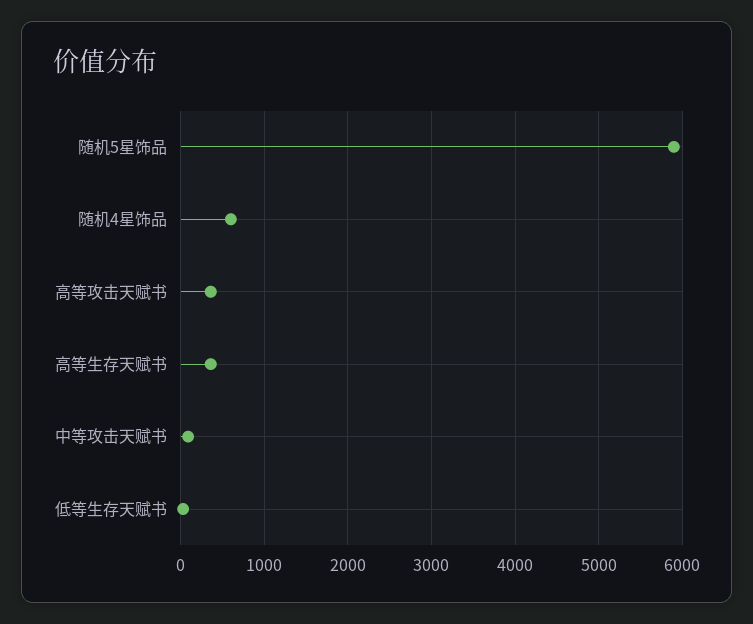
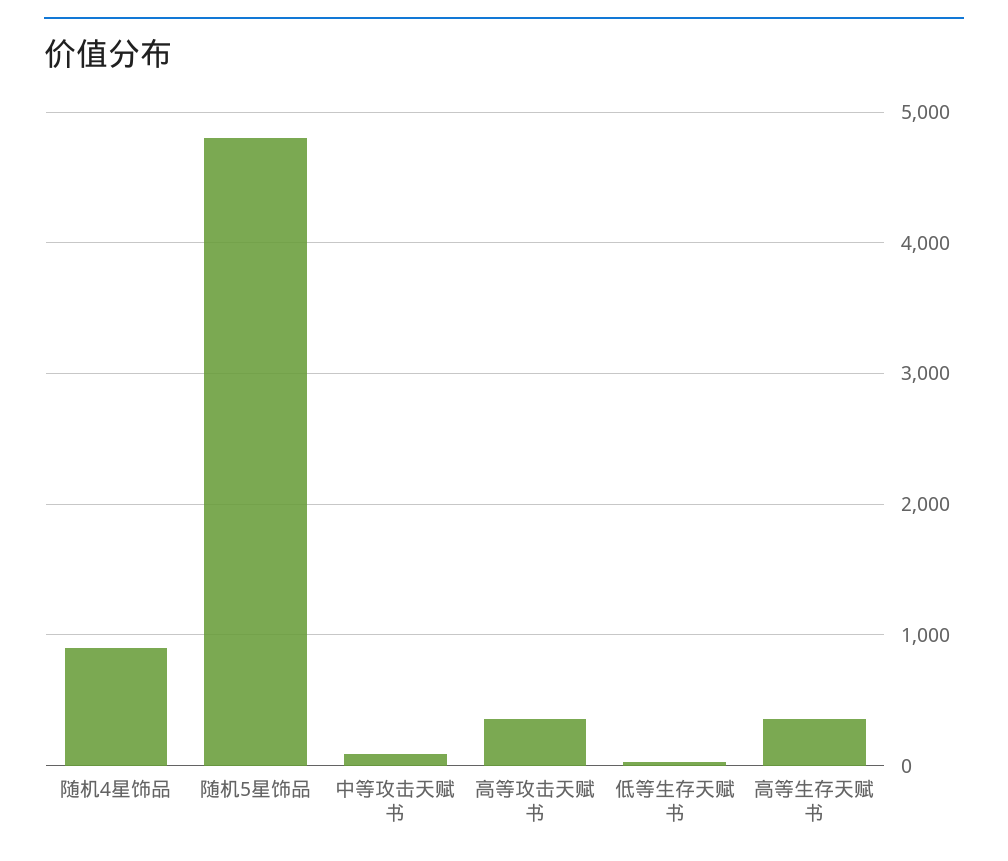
随机5星饰品: 5900 -> 4800
随机4星饰品: 600 -> 900

